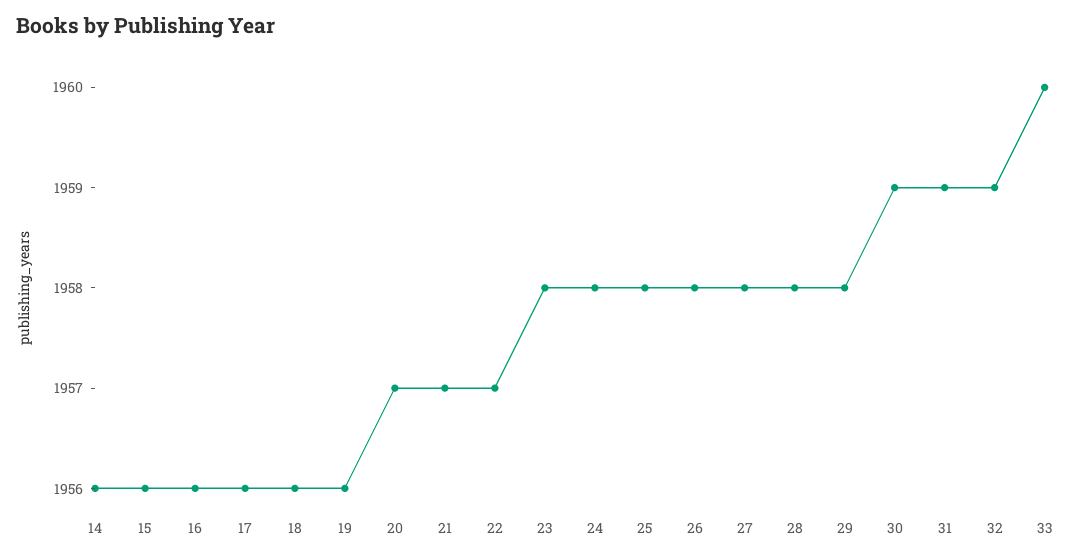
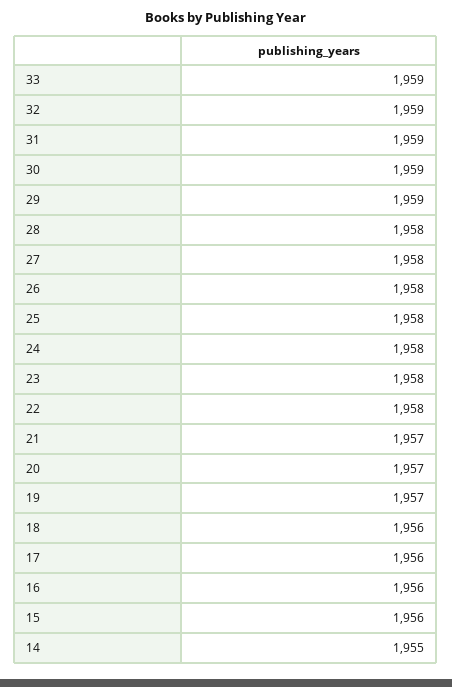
14: 1956 -> 1955
19: 1956 -> 1957
22: 1957 -> 1958
29: 1958 -> 1959
33: 1960 -> 1959

